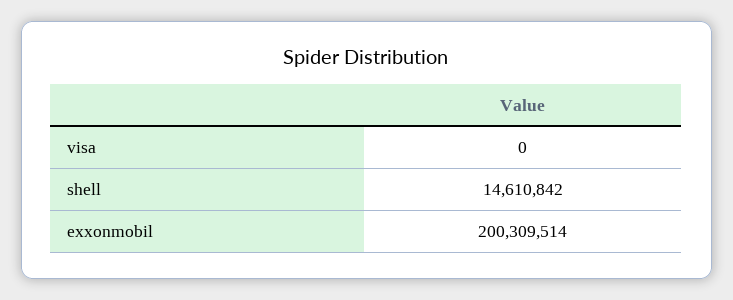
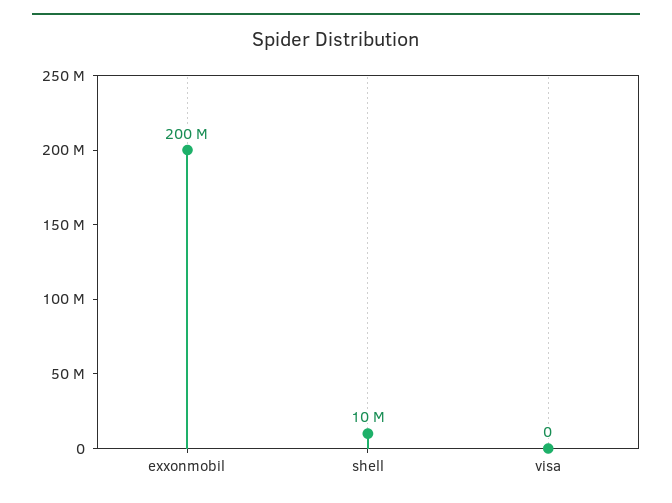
shell: 14610842 -> 10000000

